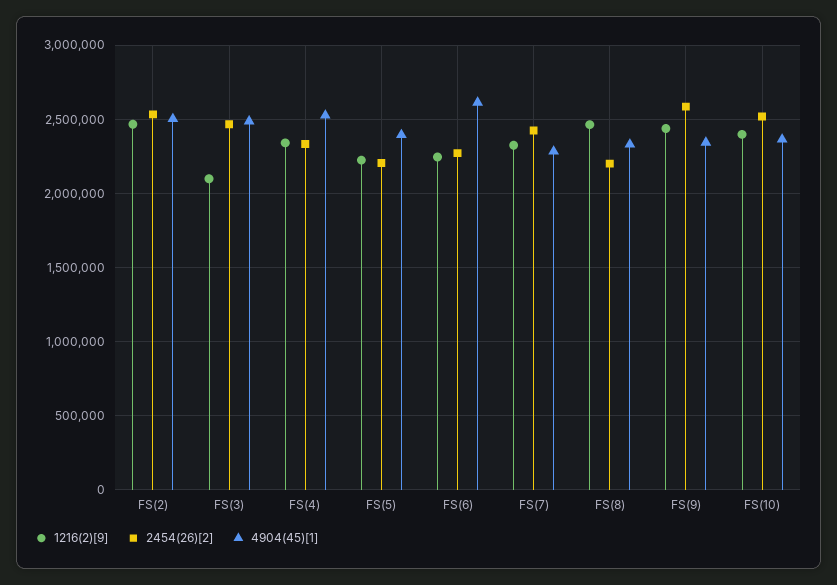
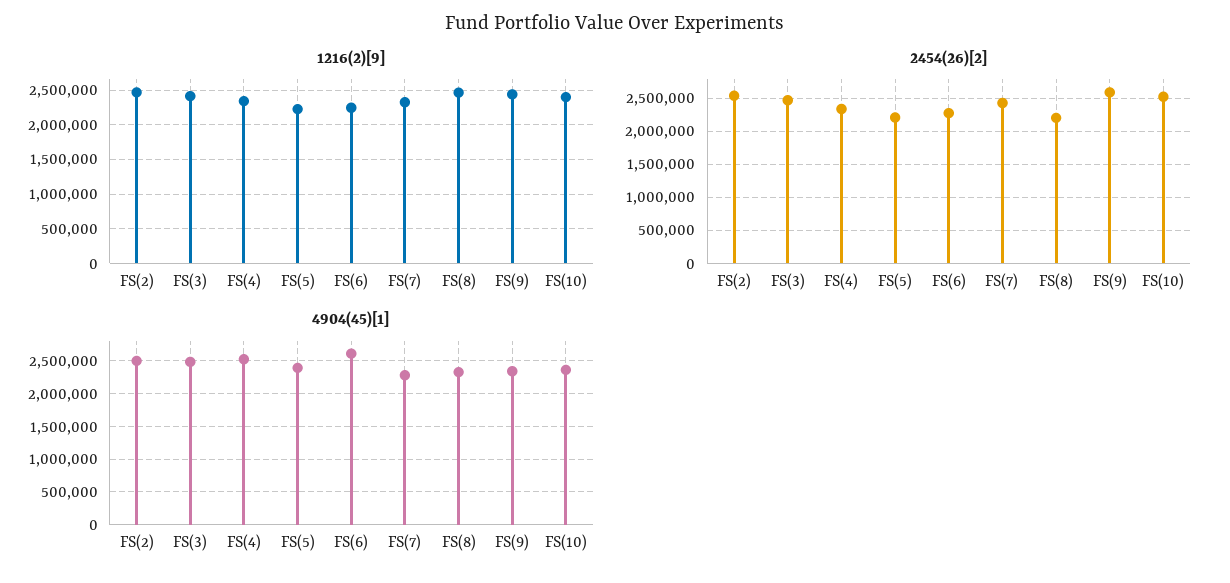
1216(2)[9], FS(3): 2100000 -> 2400000

